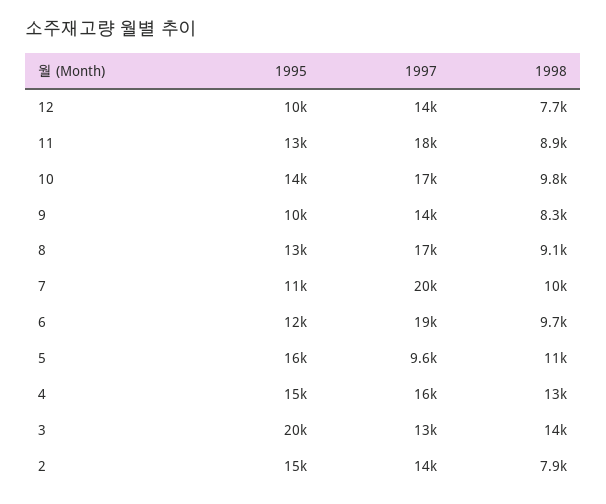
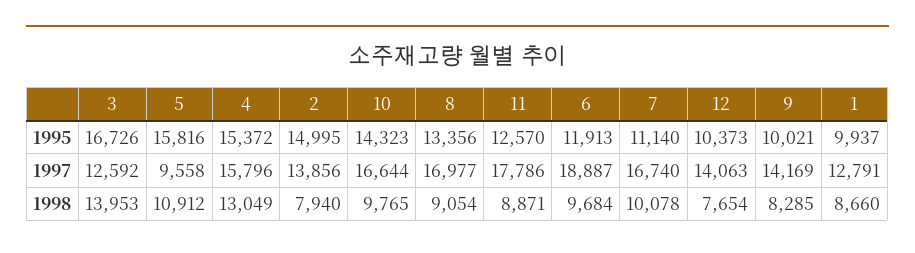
1997, 7: 20000 -> 16740
1995, 3: 20000 -> 16726
1995, 1: none -> 9937
1997, 1: none -> 12791
1998, 1: none -> 8660

